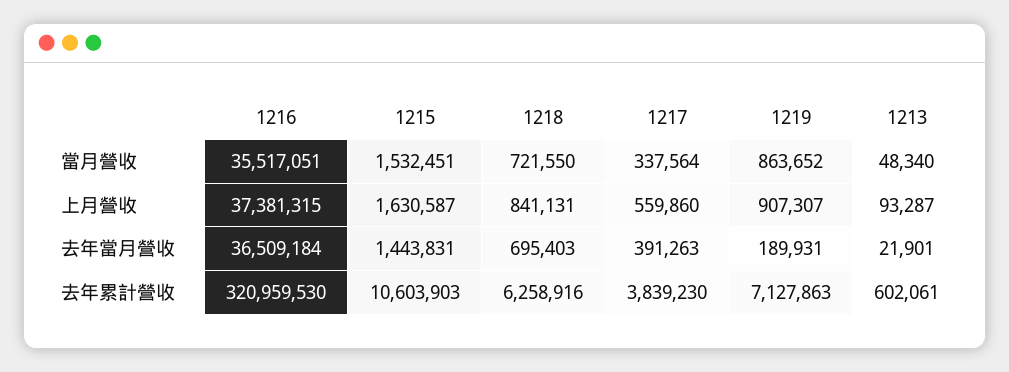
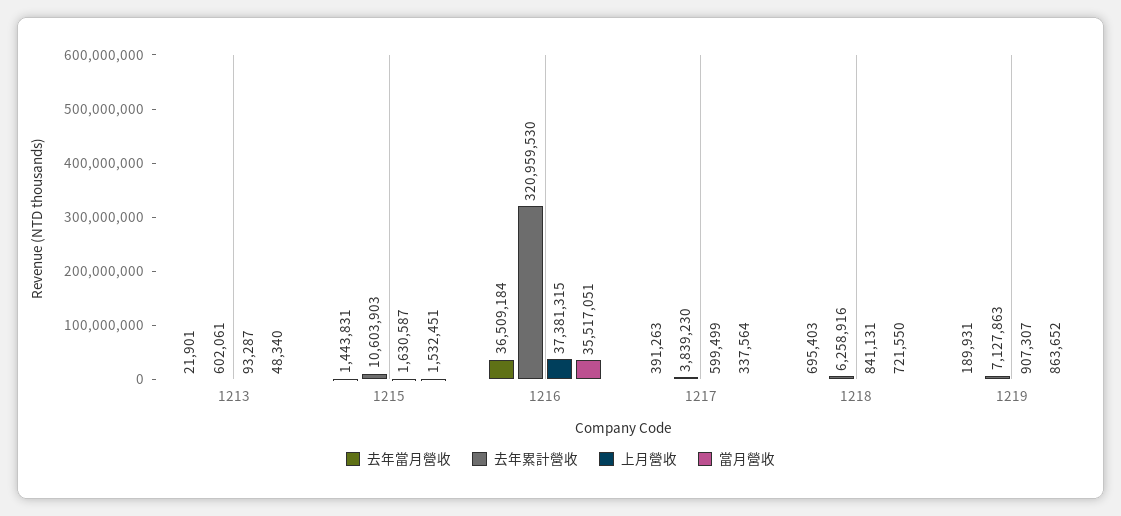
上月營收, 1217: 559860 -> 599499

